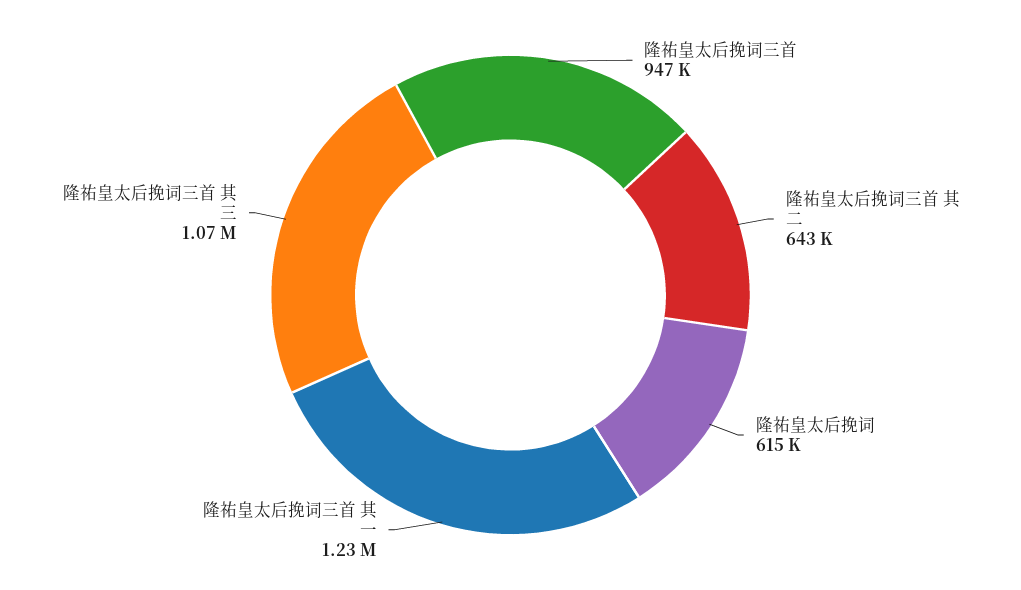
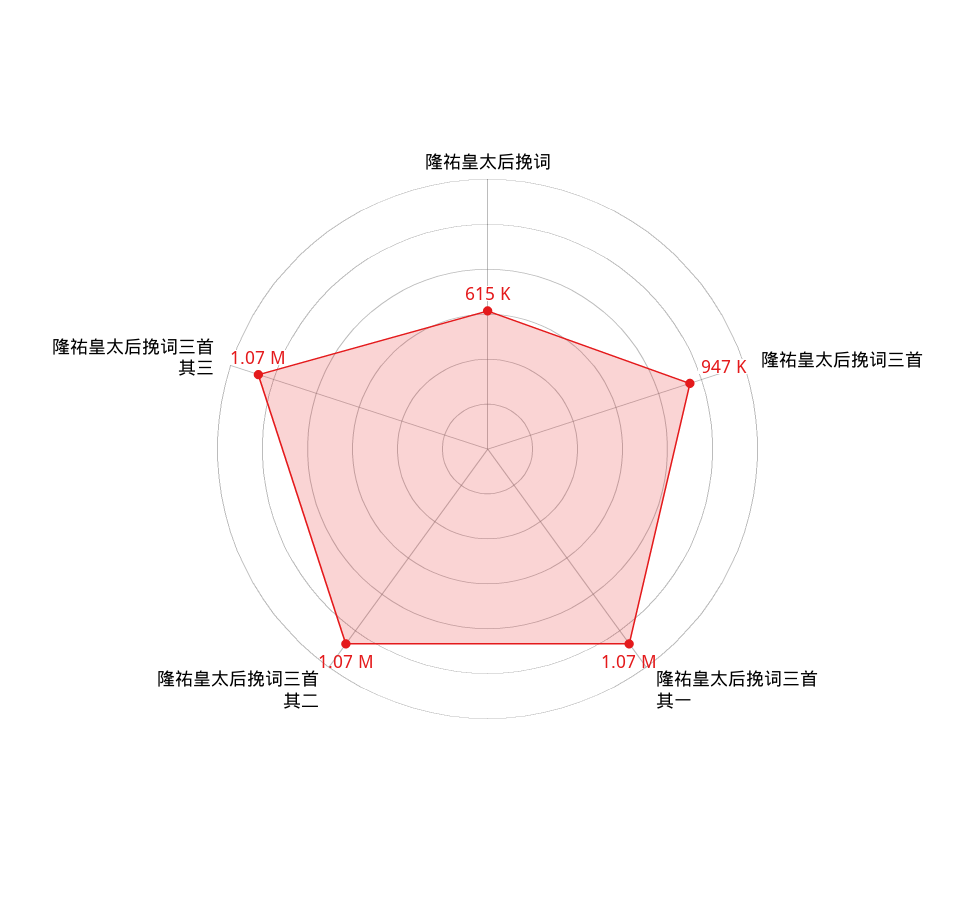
隆祐皇太后挽词三首 其二: 643000 -> 1070000
隆祐皇太后挽词三首 其一: 1230000 -> 1070000

